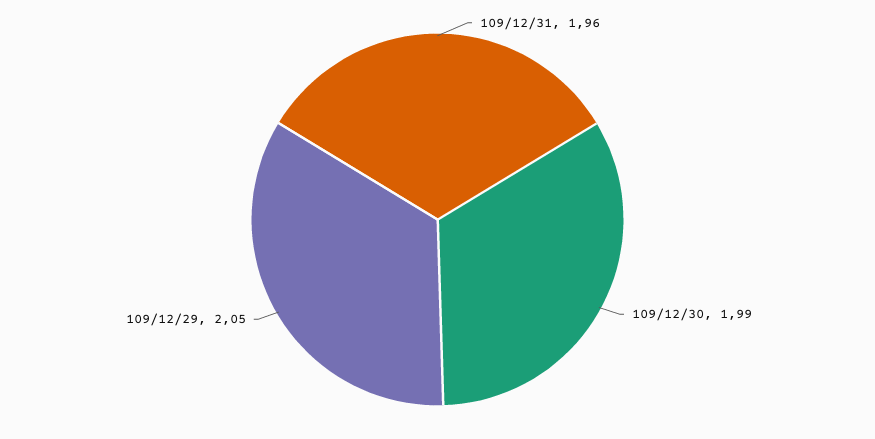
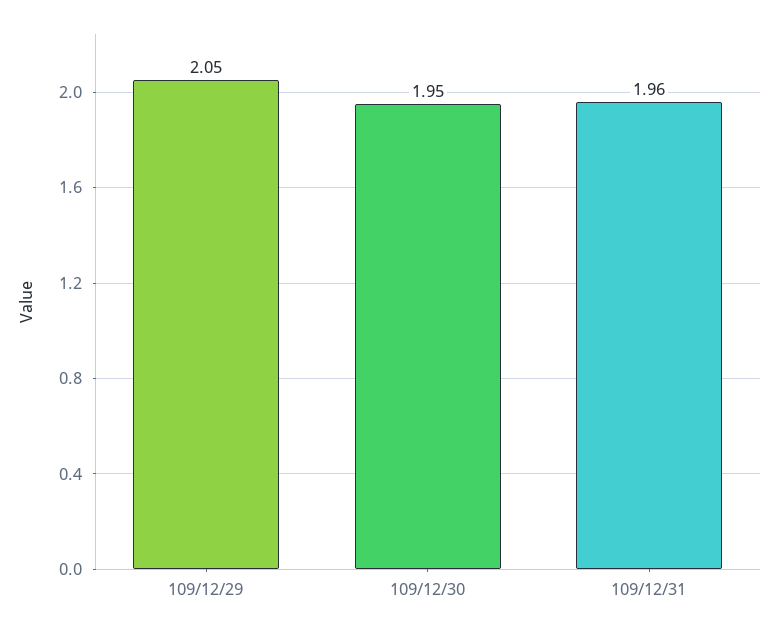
109/12/30: 1.99 -> 1.95

